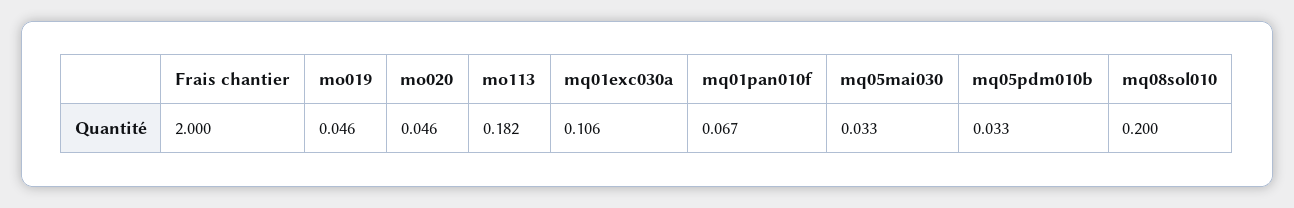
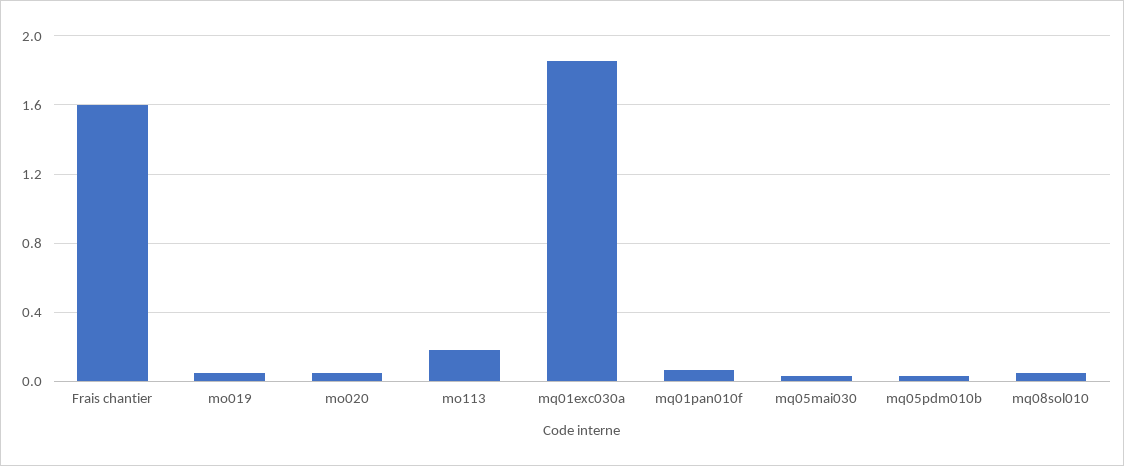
Frais chantier: 2 -> 1.6
mq01exc030a: 0.106 -> 1.85
mq08sol010: 0.2 -> 0.05

